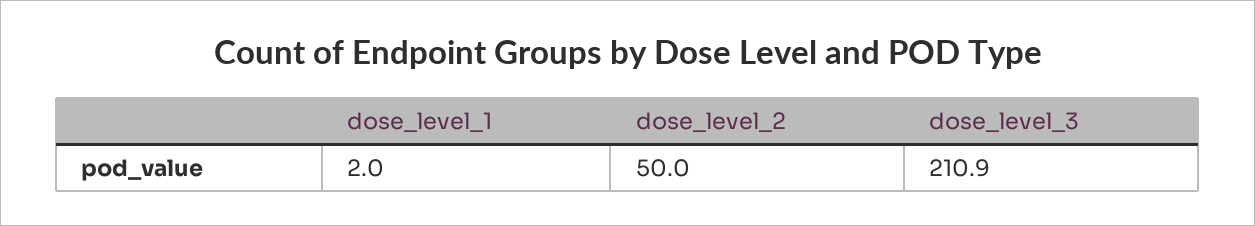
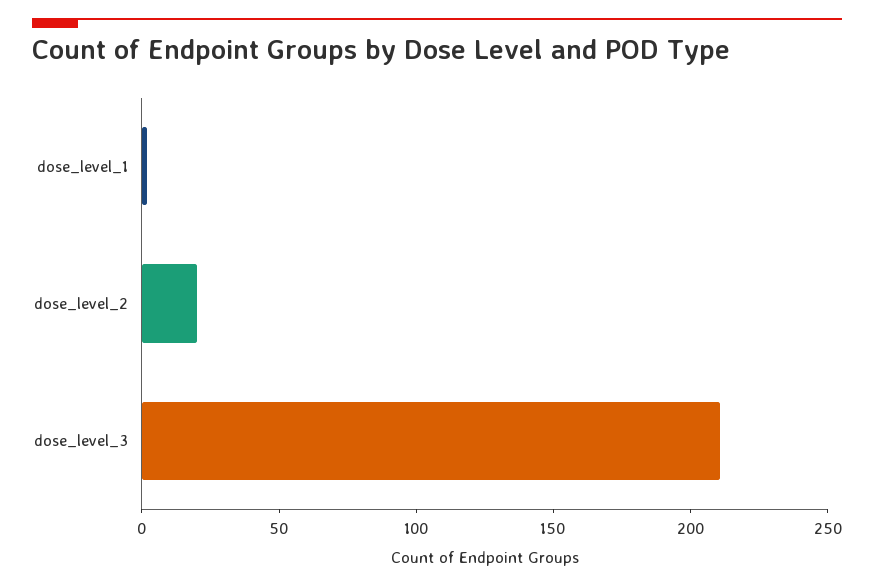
dose_level_2: 50 -> 20

